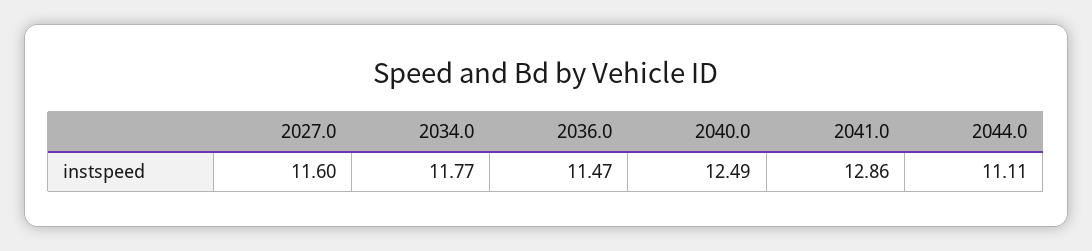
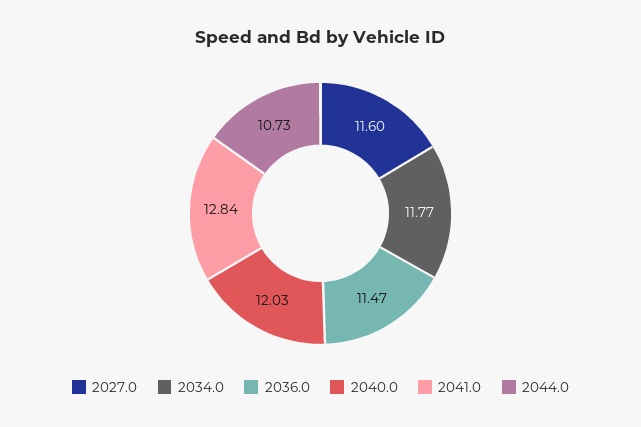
2040.0: 12.49 -> 12.03
2041.0: 12.86 -> 12.84
2044.0: 11.11 -> 10.73

